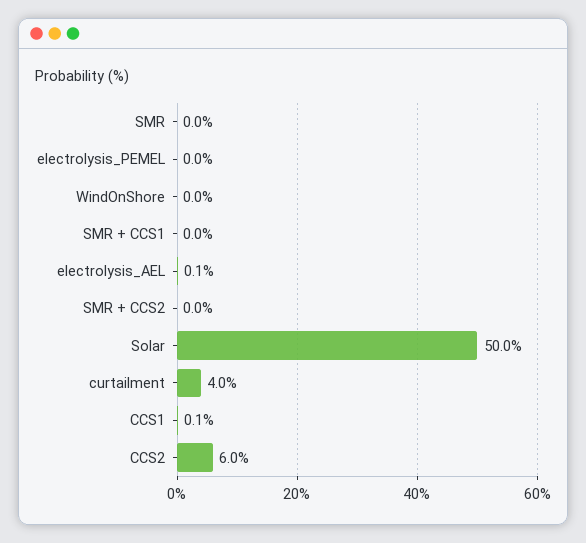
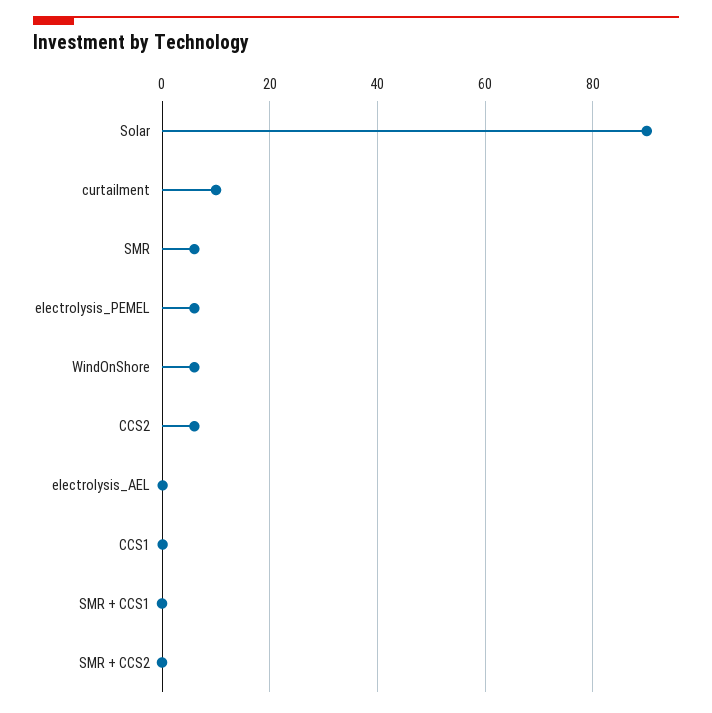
SMR: 0 -> 6
electrolysis_PEMEL: 0 -> 6
WindOnShore: 0 -> 6
Solar: 50 -> 90
curtailment: 4 -> 10

